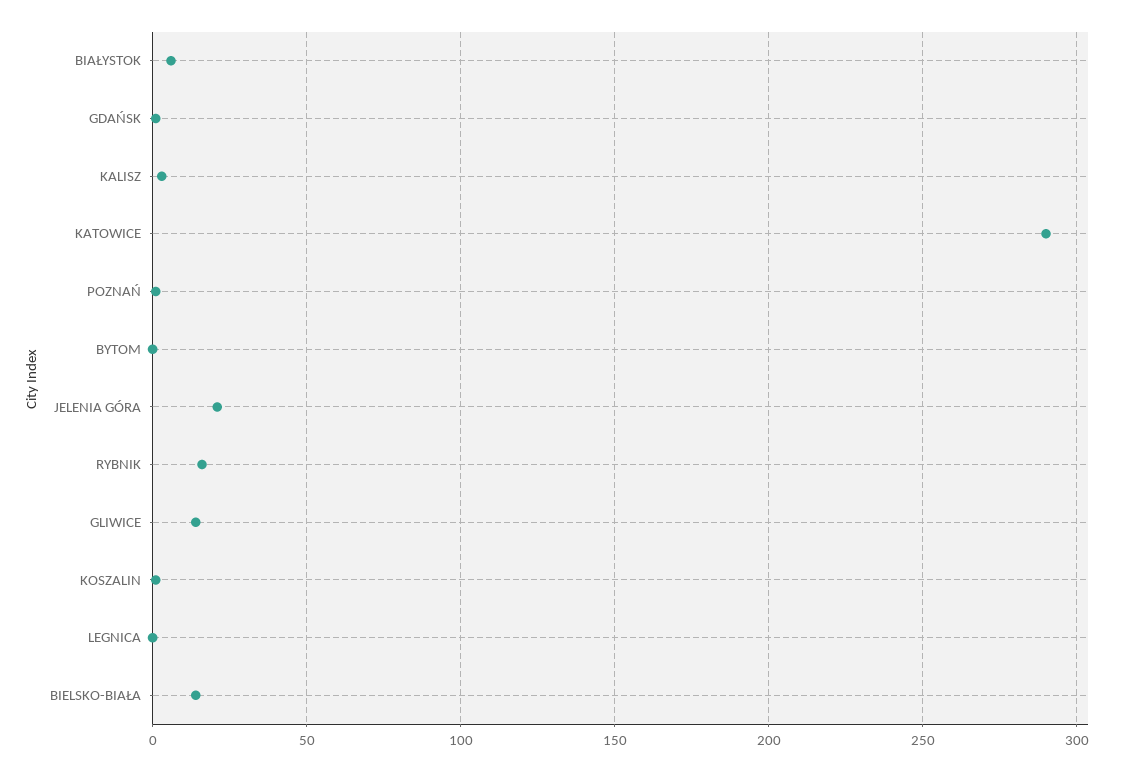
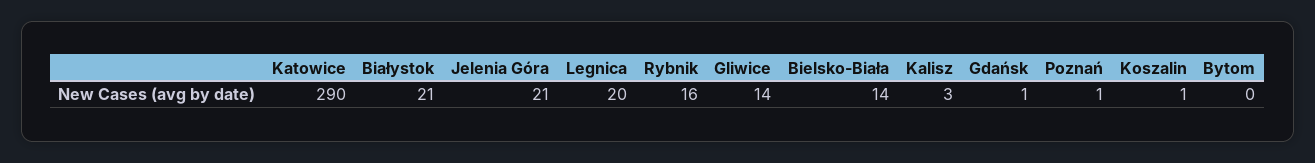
BIAŁYSTOK: 5 -> 21
LEGNICA: 0 -> 20

